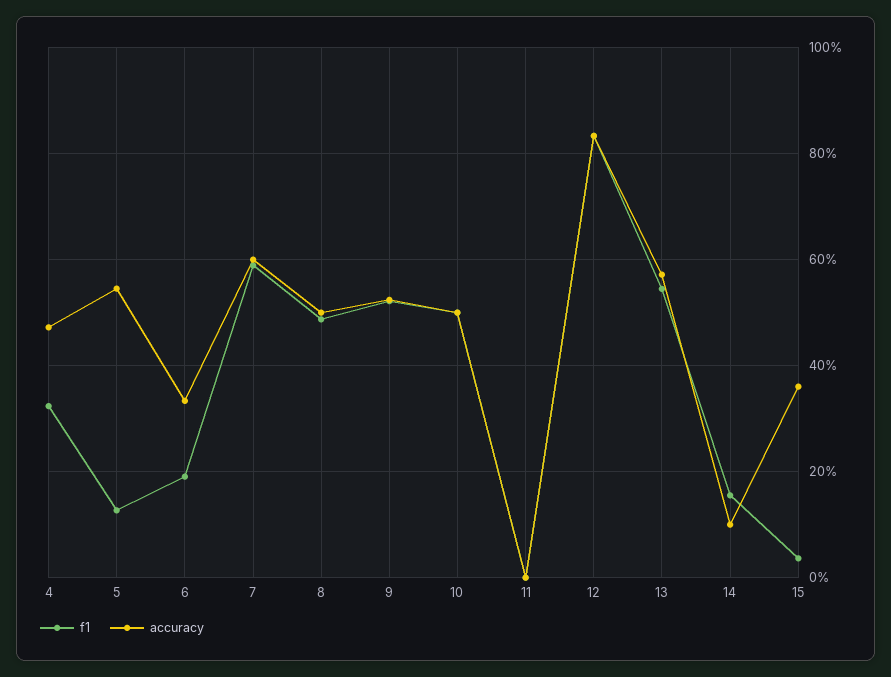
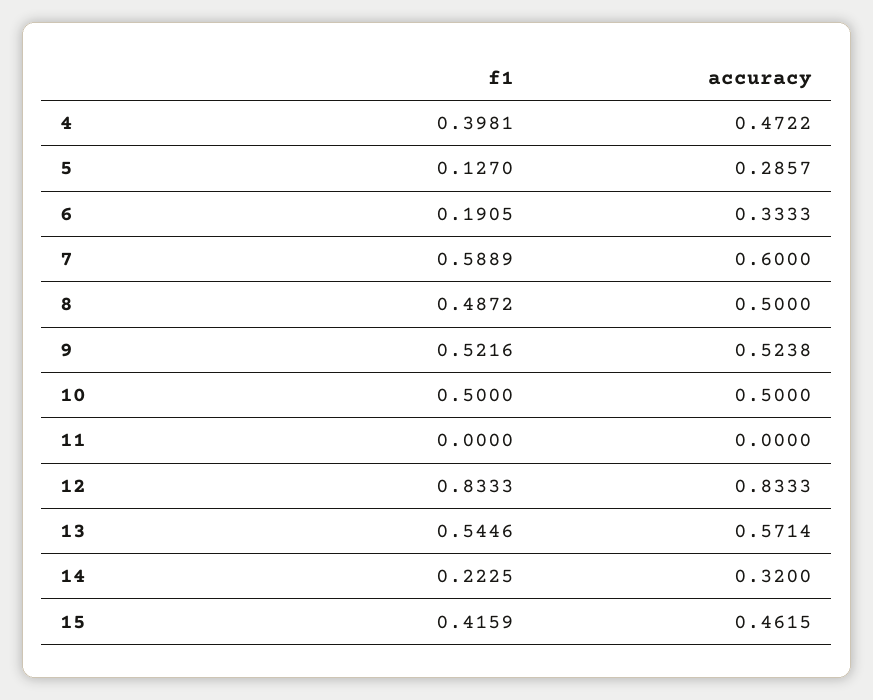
f1, 4: 0.32 -> 0.3981
accuracy, 5: 0.54 -> 0.2857
f1, 14: 0.16 -> 0.2225
accuracy, 14: 0.1 -> 0.32
f1, 15: 0.04 -> 0.4159
accuracy, 15: 0.36 -> 0.4615

